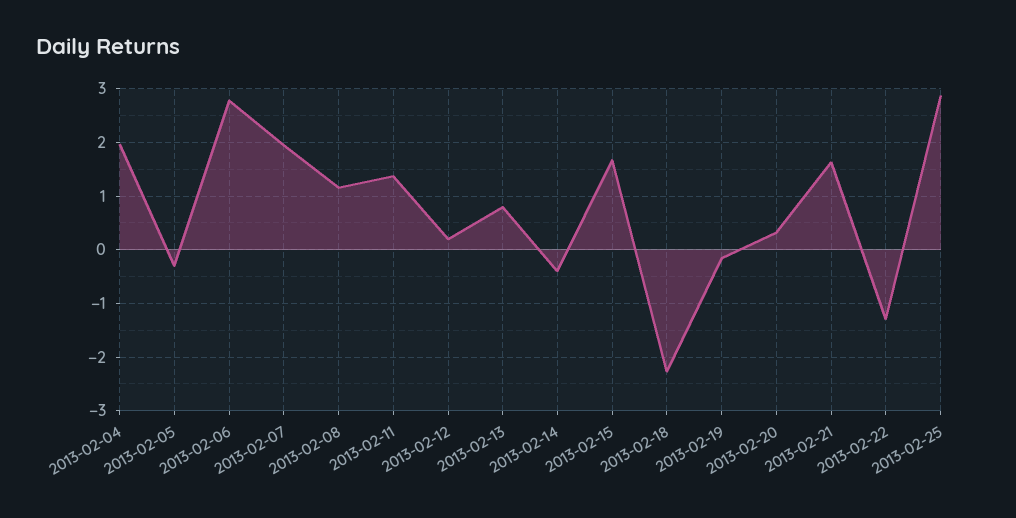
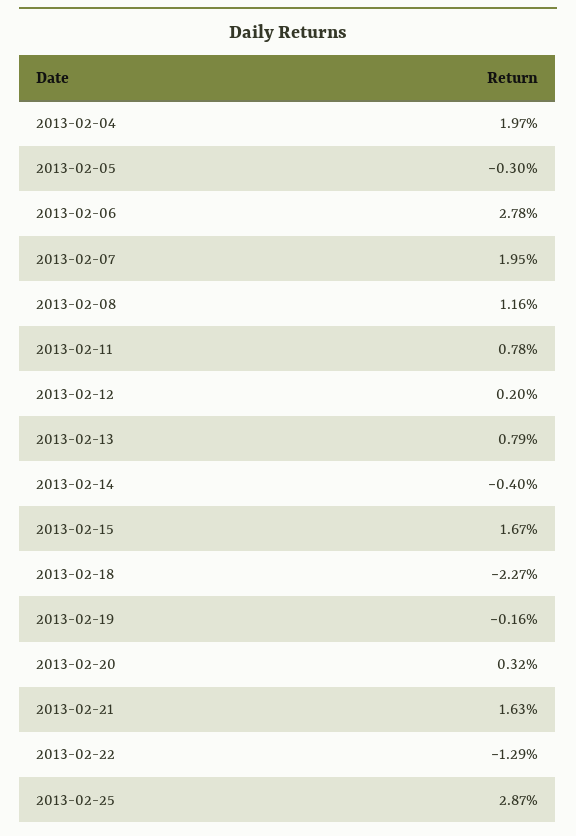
2013-02-11: 1.4 -> 0.78

